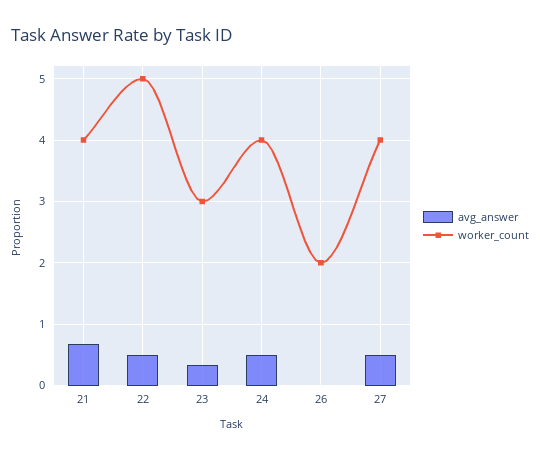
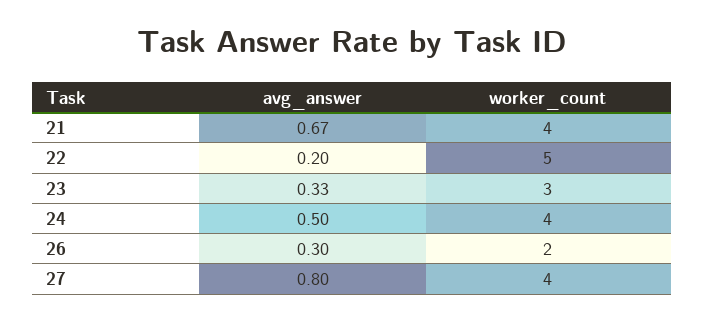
avg_answer, 22: 0.5 -> 0.2
avg_answer, 26: 0 -> 0.3
avg_answer, 27: 0.5 -> 0.8

